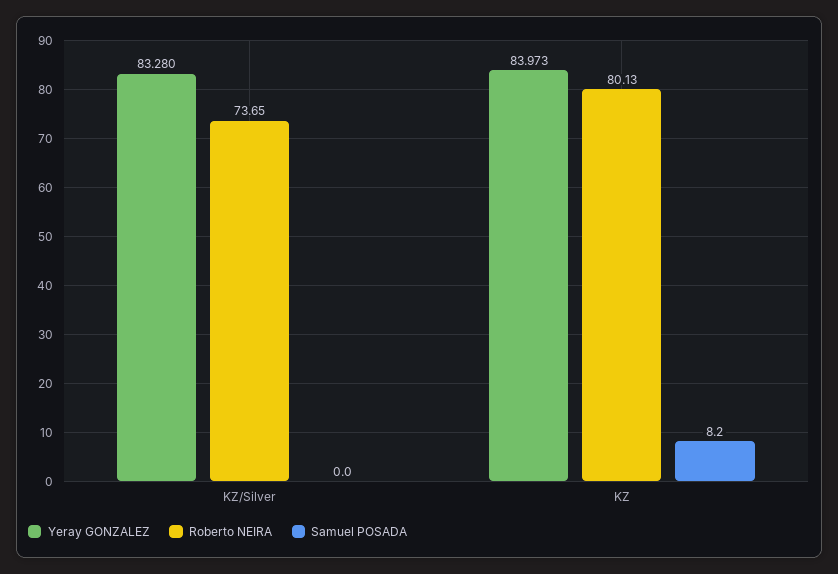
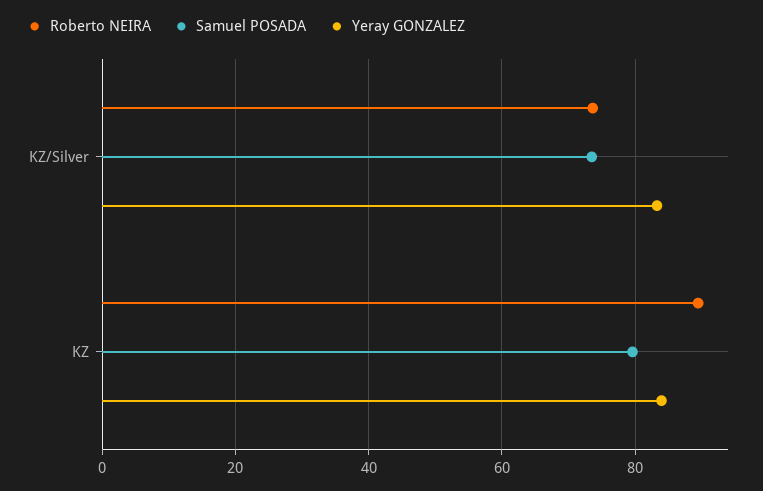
Samuel POSADA, KZ/Silver: 0 -> 74
Roberto NEIRA, KZ: 80.13 -> 90
Samuel POSADA, KZ: 8.2 -> 80

